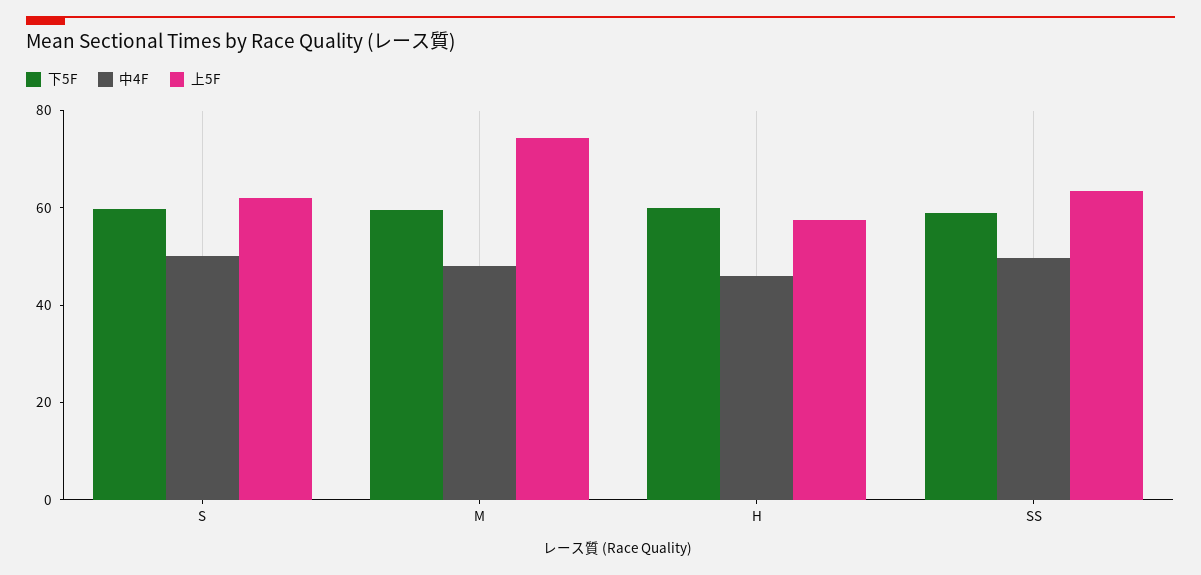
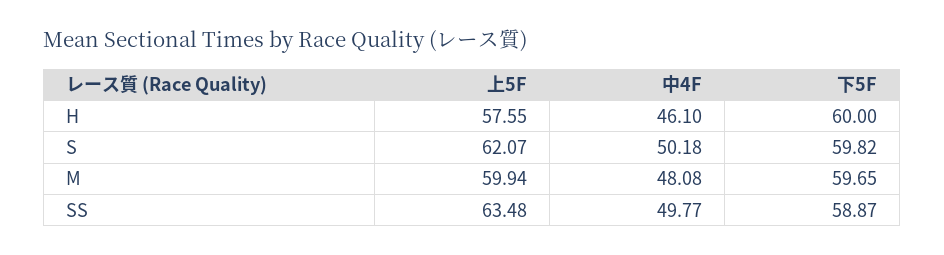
上5F, M: 75 -> 59.94

